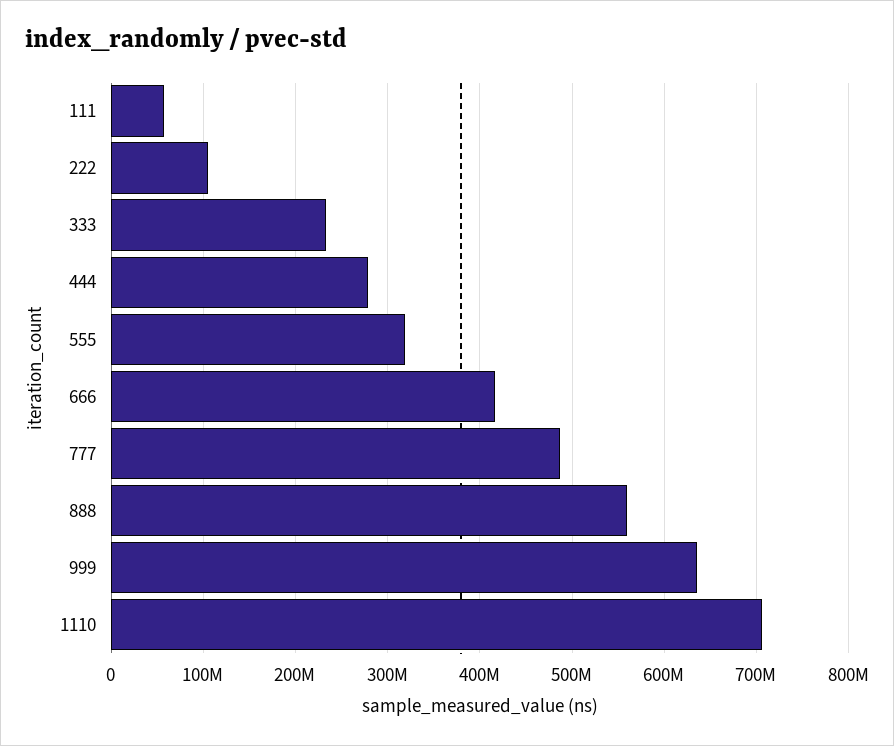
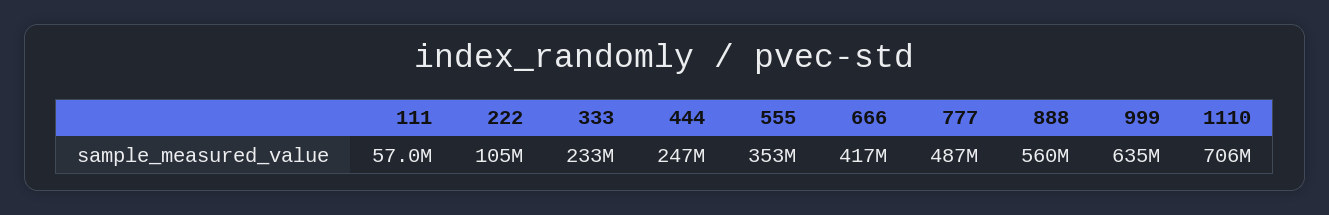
444: 280000000 -> 247000000
555: 320000000 -> 353000000

